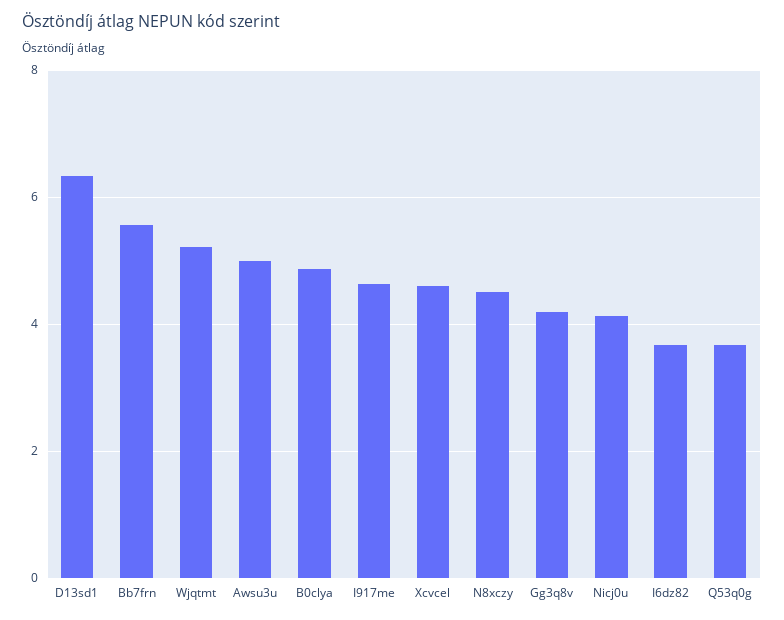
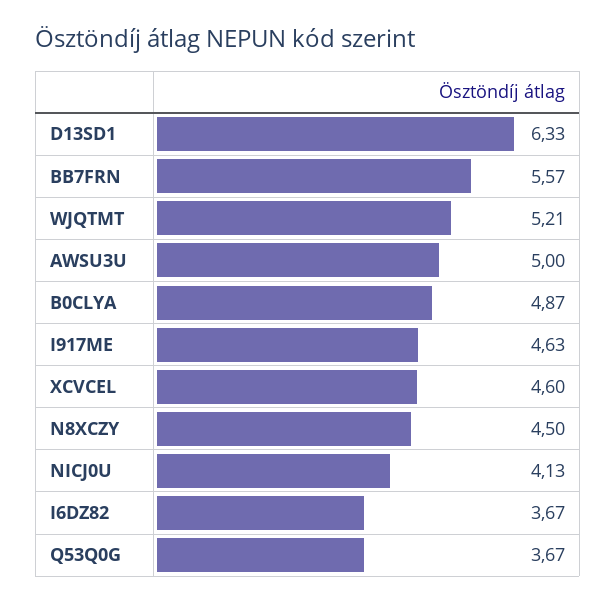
Gg3q8v: 4.2 -> none

